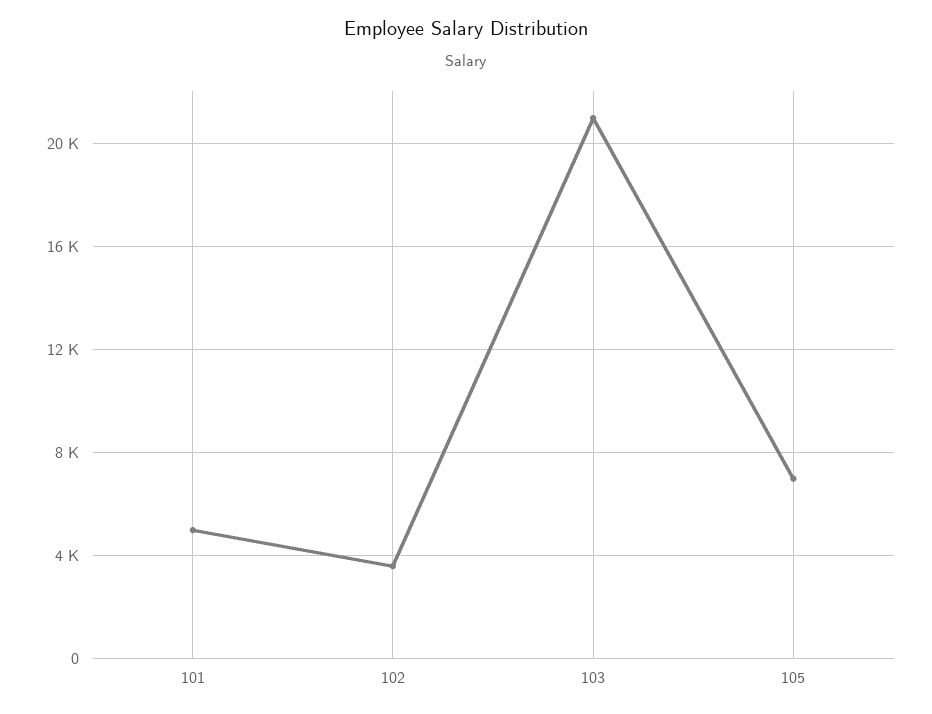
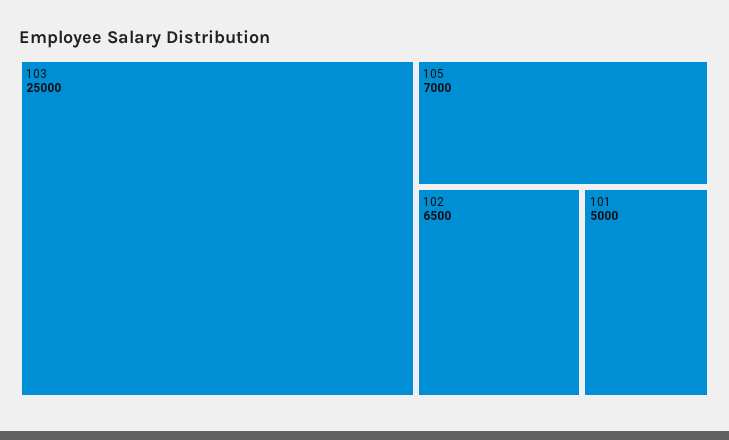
102: 3500 -> 6500
103: 21000 -> 25000

